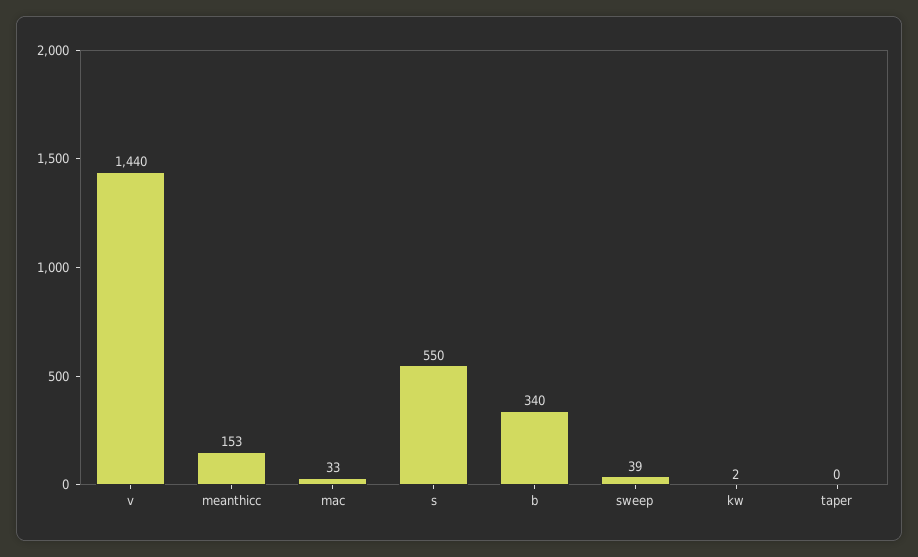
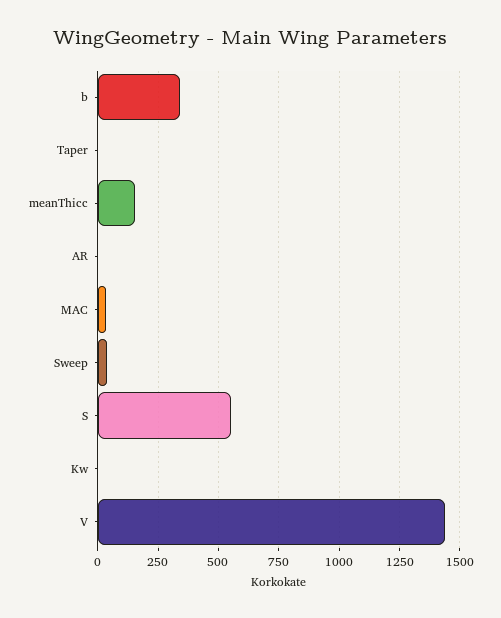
AR: none -> 0

